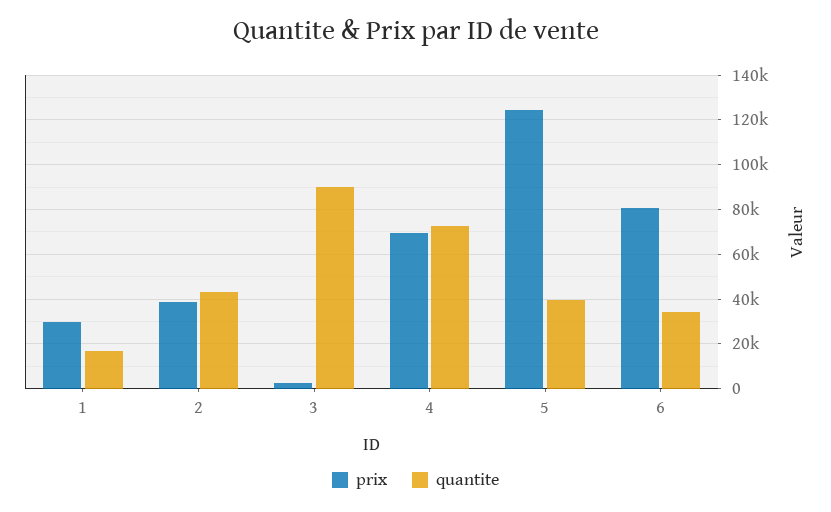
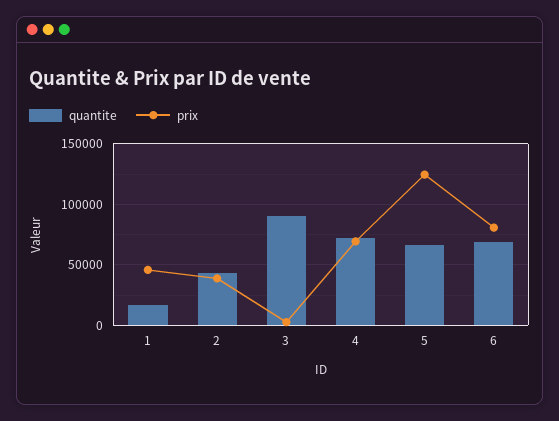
prix, 1: 30000 -> 45000
quantite, 5: 40000 -> 65000
quantite, 6: 35000 -> 70000

